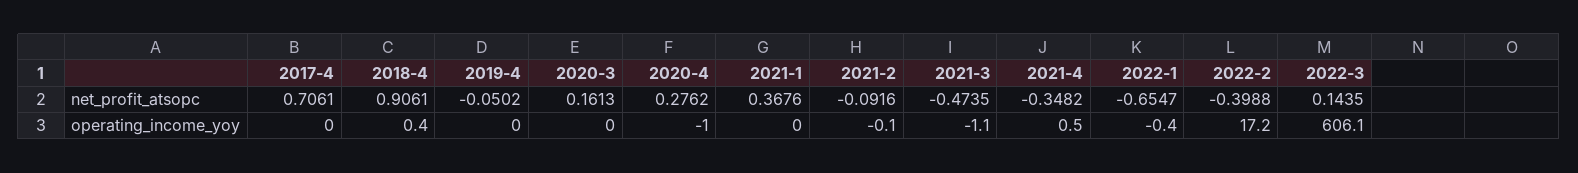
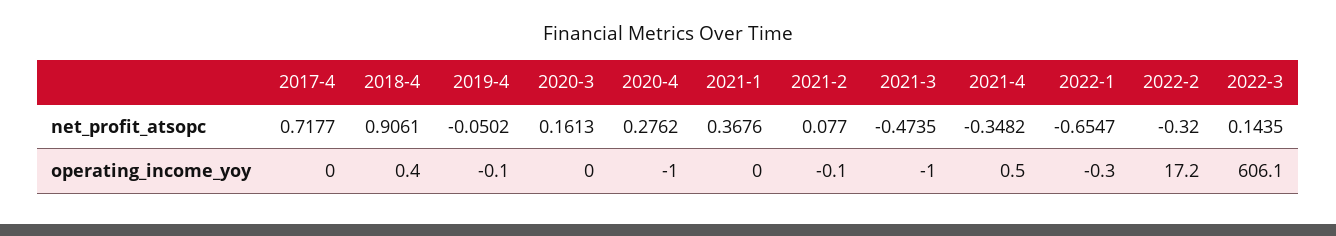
2017-4, net_profit_atsopc: 0.7061 -> 0.7177
2021-2, net_profit_atsopc: -0.0916 -> 0.077
2022-2, net_profit_atsopc: -0.3988 -> -0.32
2019-4, operating_income_yoy: 0 -> -0.1
2021-3, operating_income_yoy: -1.1 -> -1
2022-1, operating_income_yoy: -0.4 -> -0.3

